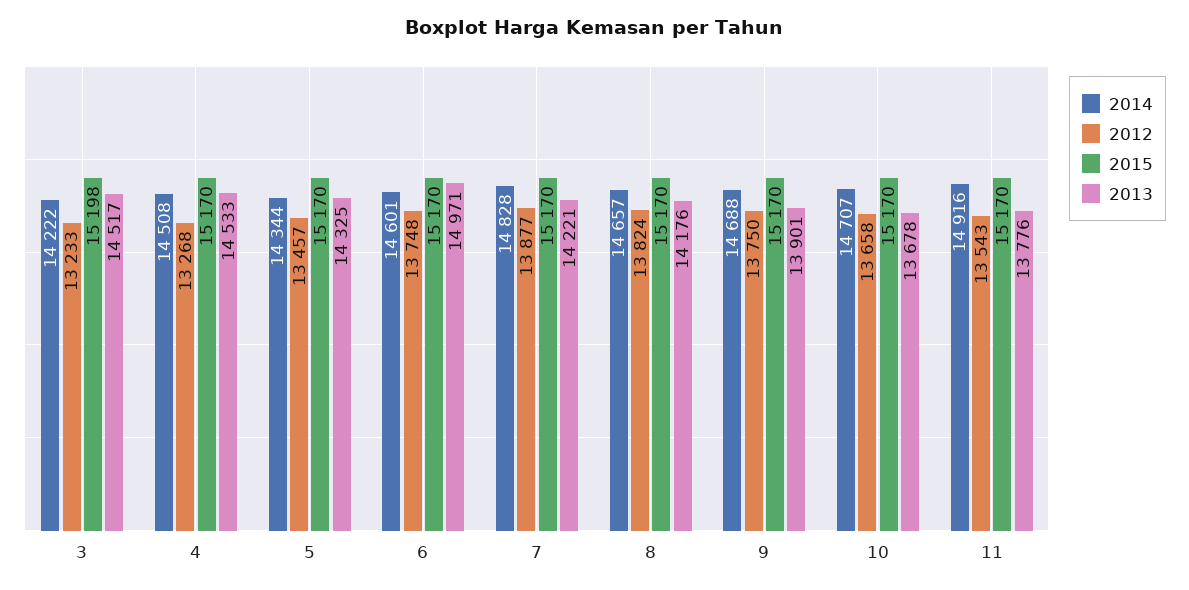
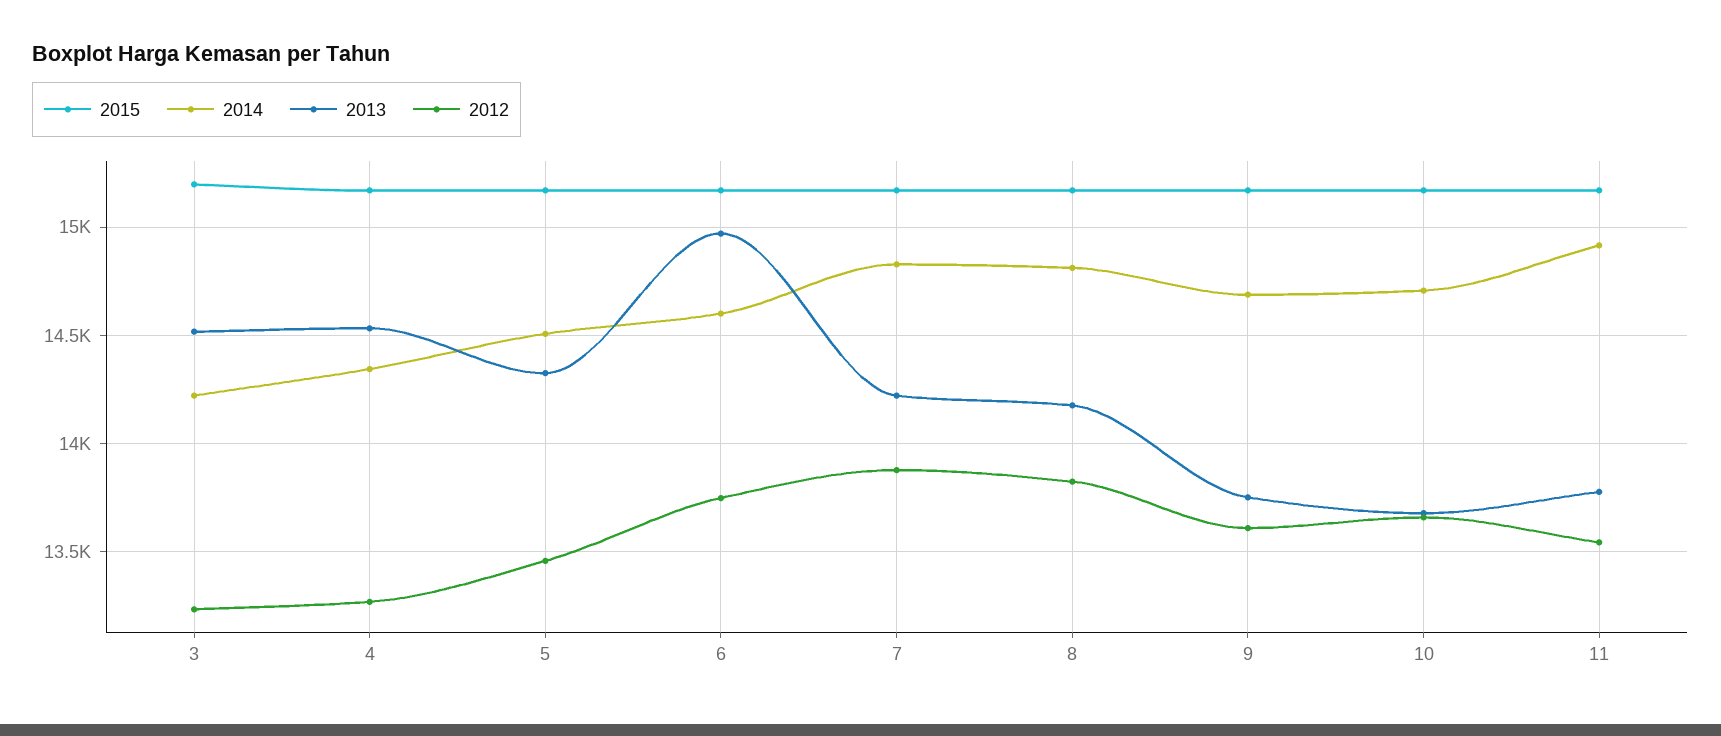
2014, 4: 14508 -> 14350
2014, 5: 14344 -> 14500
2014, 8: 14657 -> 14800
2012, 9: 13750 -> 13600
2013, 9: 13901 -> 13750

